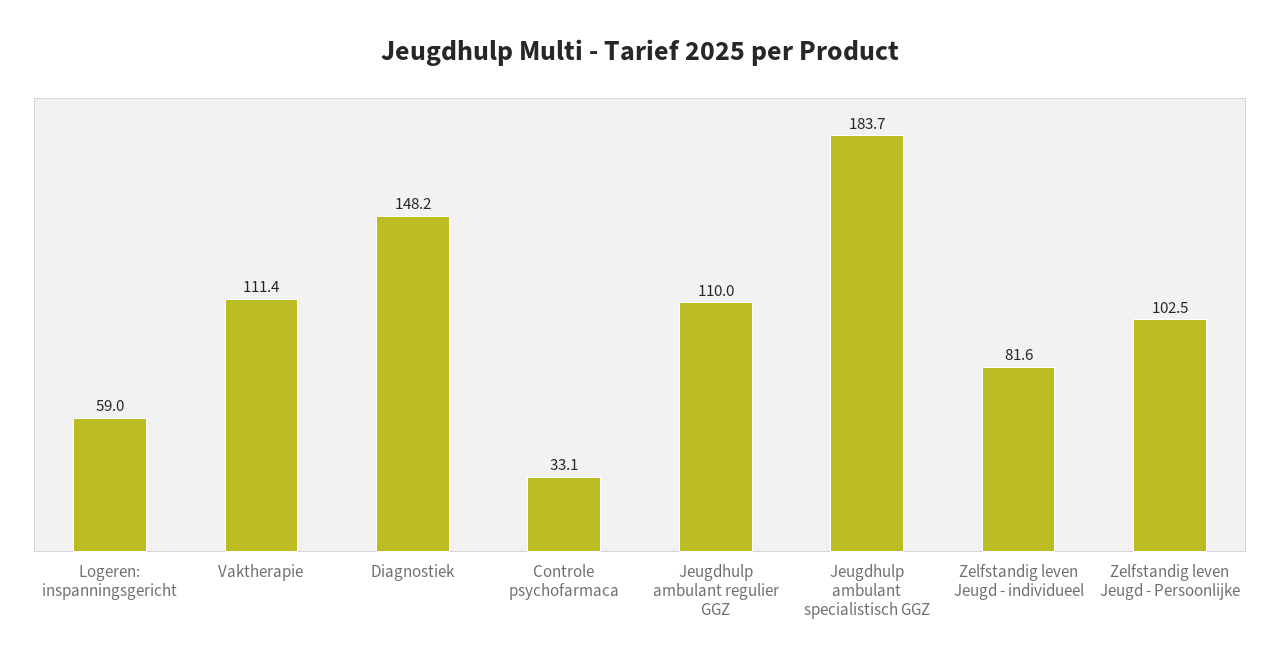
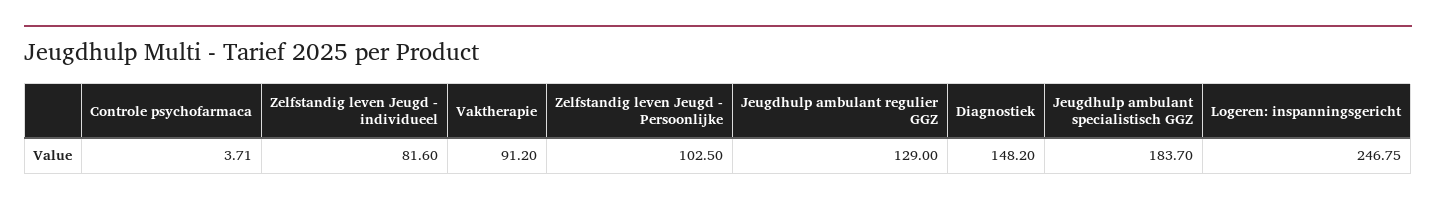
Logeren: inspanningsgericht: 59 -> 246.75
Vaktherapie: 111.4 -> 91.2
Controle psychofarmaca: 33.1 -> 3.71
Jeugdhulp ambulant regulier GGZ: 110 -> 129

